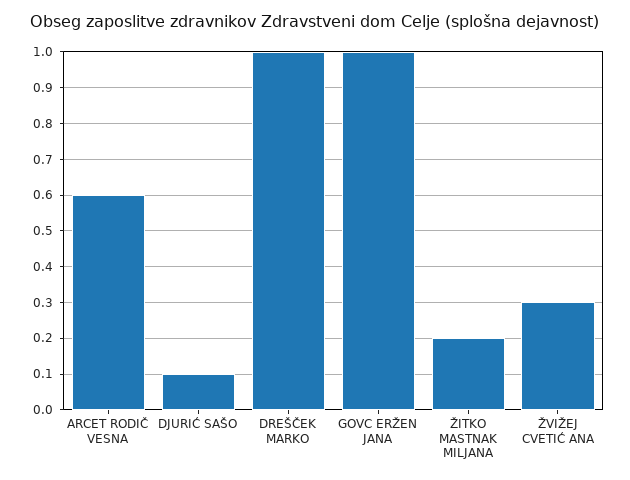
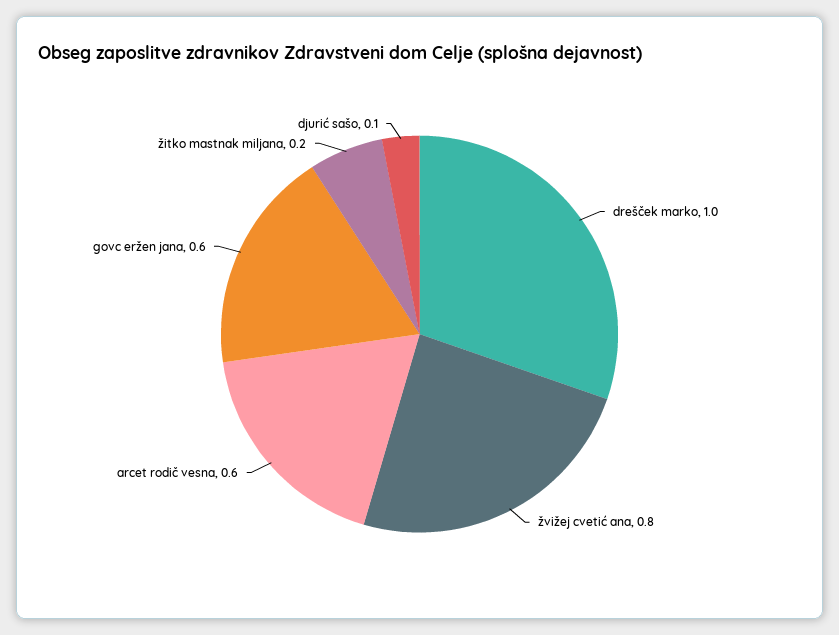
GOVC ERŽEN JANA: 1 -> 0.6
ŽVIŽEJ CVETIĆ ANA: 0.3 -> 0.8

